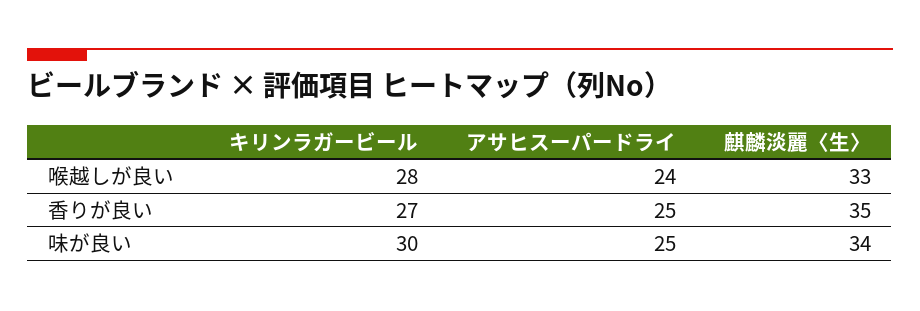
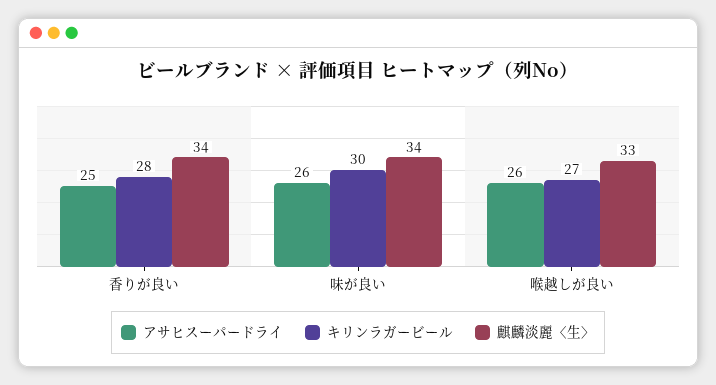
キリンラガービール, 喉越しが良い: 28 -> 27
アサヒスーパードライ, 喉越しが良い: 24 -> 26
キリンラガービール, 香りが良い: 27 -> 28
麒麟淡麗〈生〉, 香りが良い: 35 -> 34
アサヒスーパードライ, 味が良い: 25 -> 26

